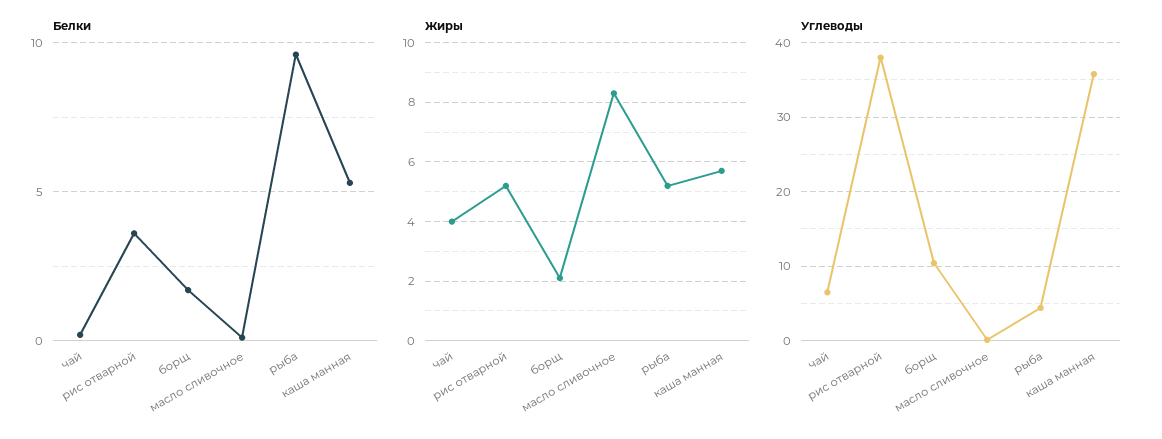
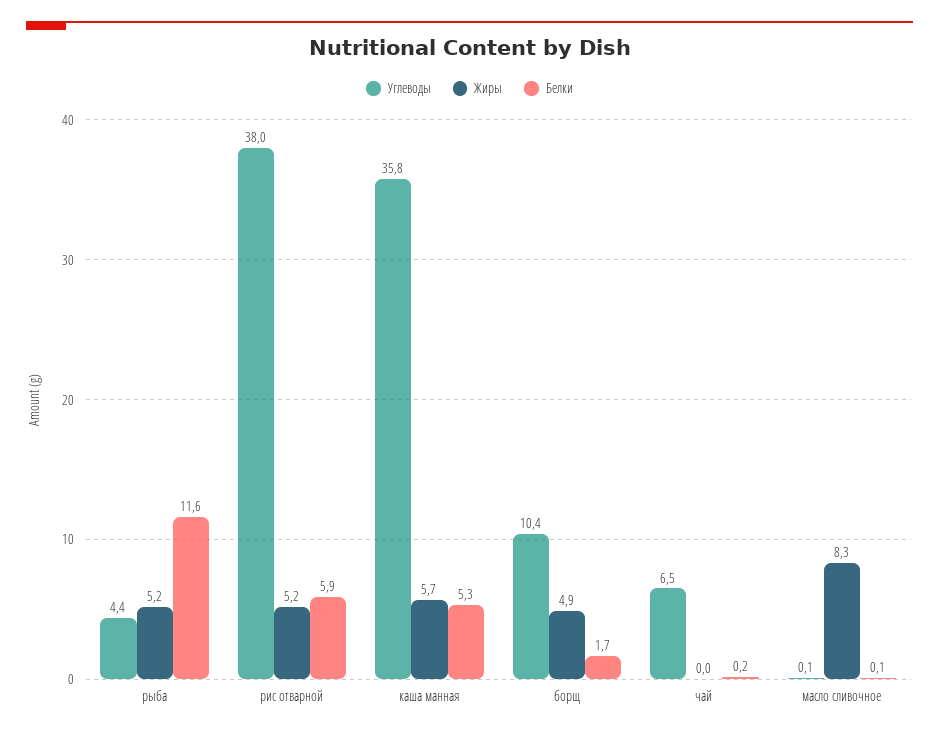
Белки, рис отварной: 3.5 -> 5.9
Белки, рыба: 9.5 -> 11.6
Жиры, чай: 4 -> 0
Жиры, борщ: 2 -> 4.9

